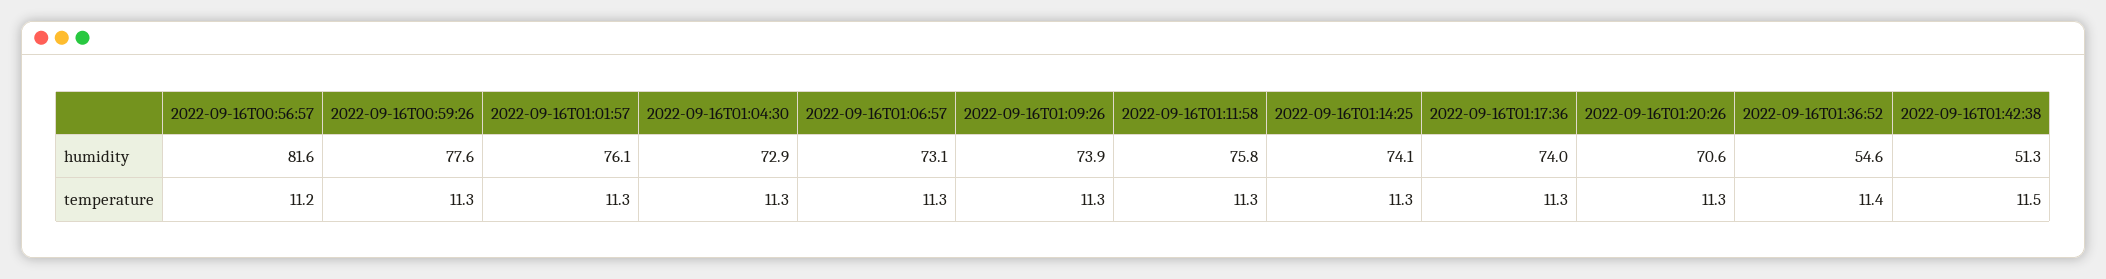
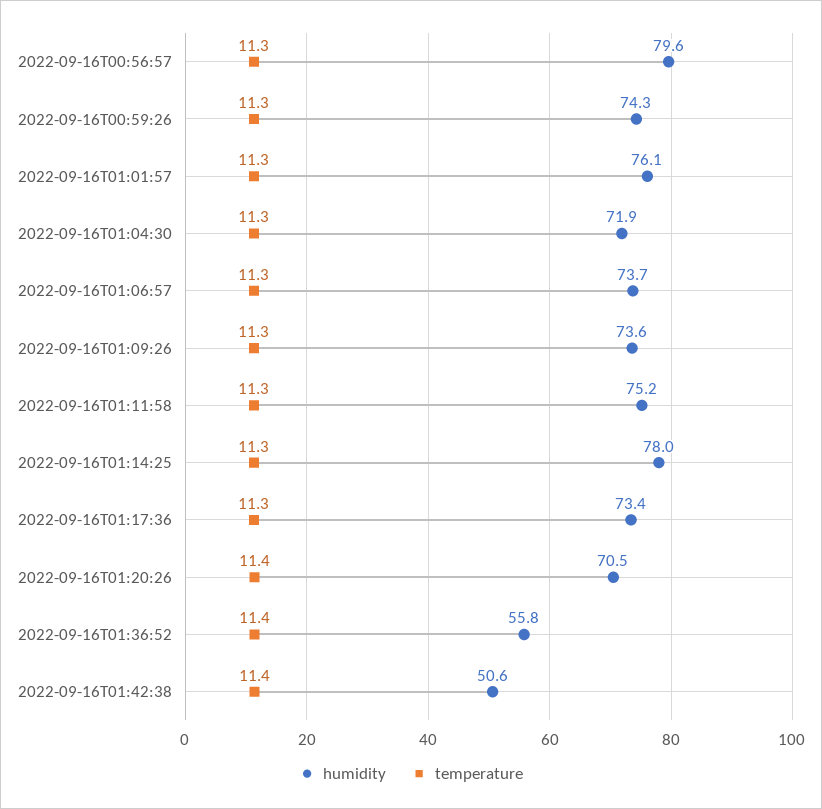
humidity, 2022-09-16T00:56:57: 81.6 -> 79.6
humidity, 2022-09-16T00:59:26: 77.6 -> 74.3
humidity, 2022-09-16T01:04:30: 72.9 -> 71.9
humidity, 2022-09-16T01:06:57: 73.1 -> 73.7
humidity, 2022-09-16T01:09:26: 73.9 -> 73.6
humidity, 2022-09-16T01:11:58: 75.8 -> 75.2
humidity, 2022-09-16T01:14:25: 74.1 -> 78
humidity, 2022-09-16T01:17:36: 74 -> 73.4
humidity, 2022-09-16T01:20:26: 70.6 -> 70.5
humidity, 2022-09-16T01:36:52: 54.6 -> 55.8
humidity, 2022-09-16T01:42:38: 51.3 -> 50.6
temperature, 2022-09-16T00:56:57: 11.2 -> 11.3
temperature, 2022-09-16T01:20:26: 11.3 -> 11.4
temperature, 2022-09-16T01:42:38: 11.5 -> 11.4

